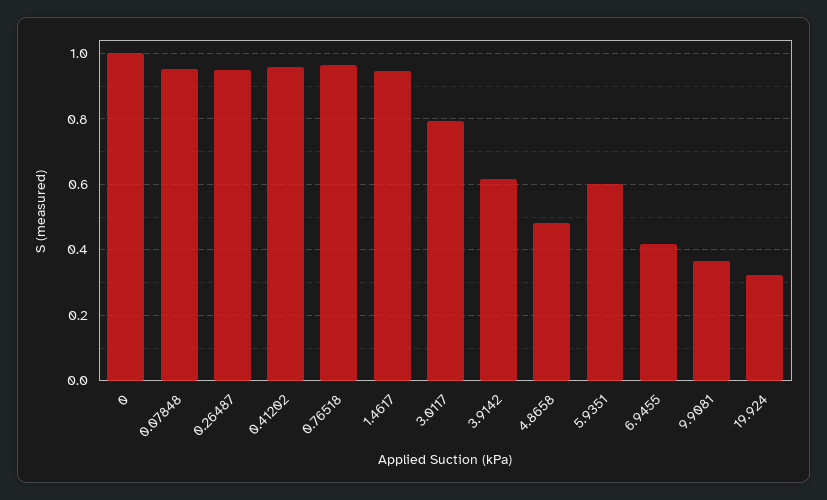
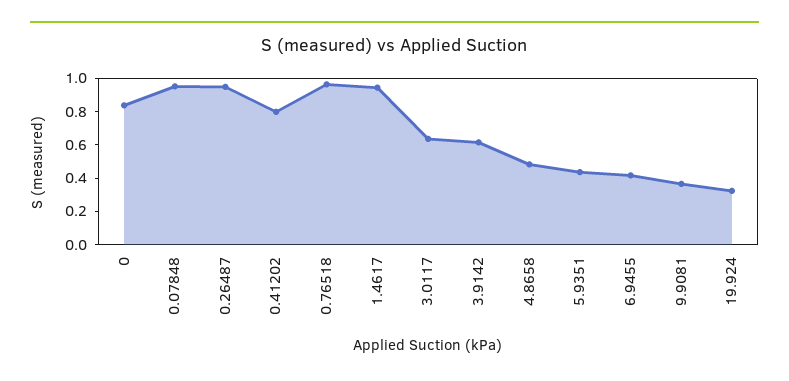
0: 1 -> 0.85
0.41202: 0.96 -> 0.8
3.0117: 0.8 -> 0.65
5.9351: 0.6 -> 0.45

